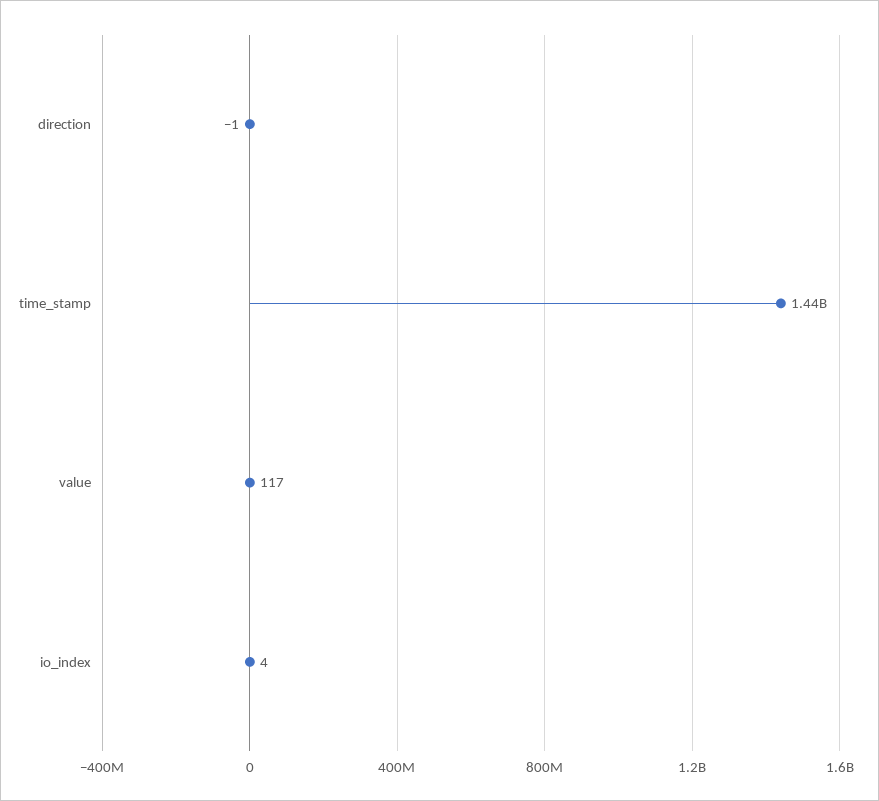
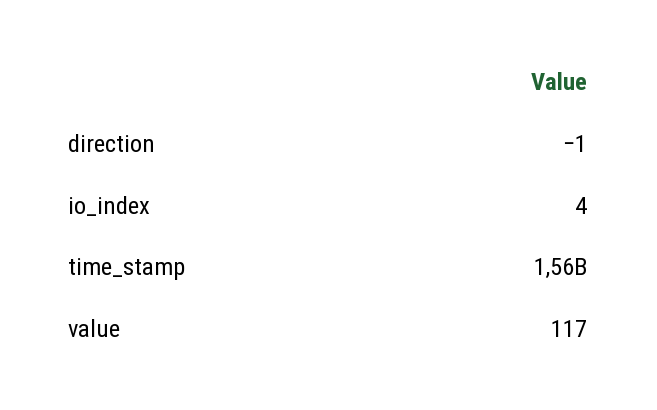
time_stamp: 1440000000 -> 1560000000

